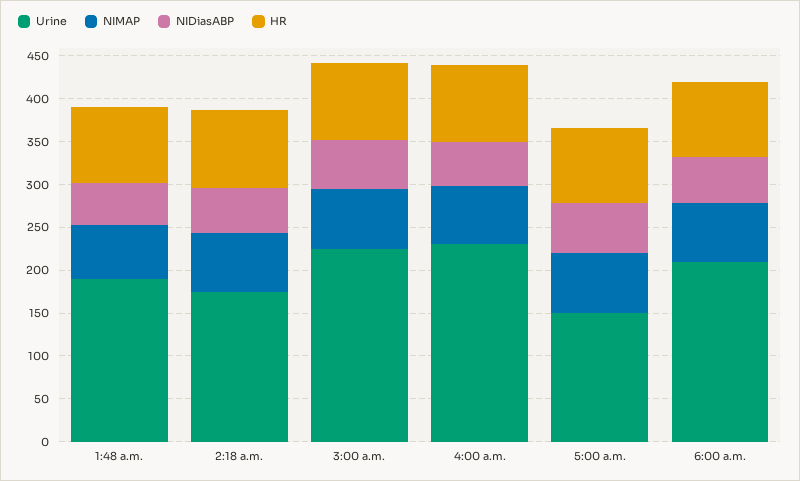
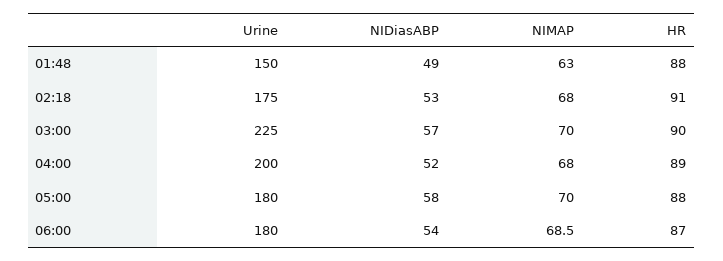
Urine, 1:48 a.m.: 190 -> 150
Urine, 4:00 a.m.: 230 -> 200
Urine, 5:00 a.m.: 150 -> 180
Urine, 6:00 a.m.: 210 -> 180

